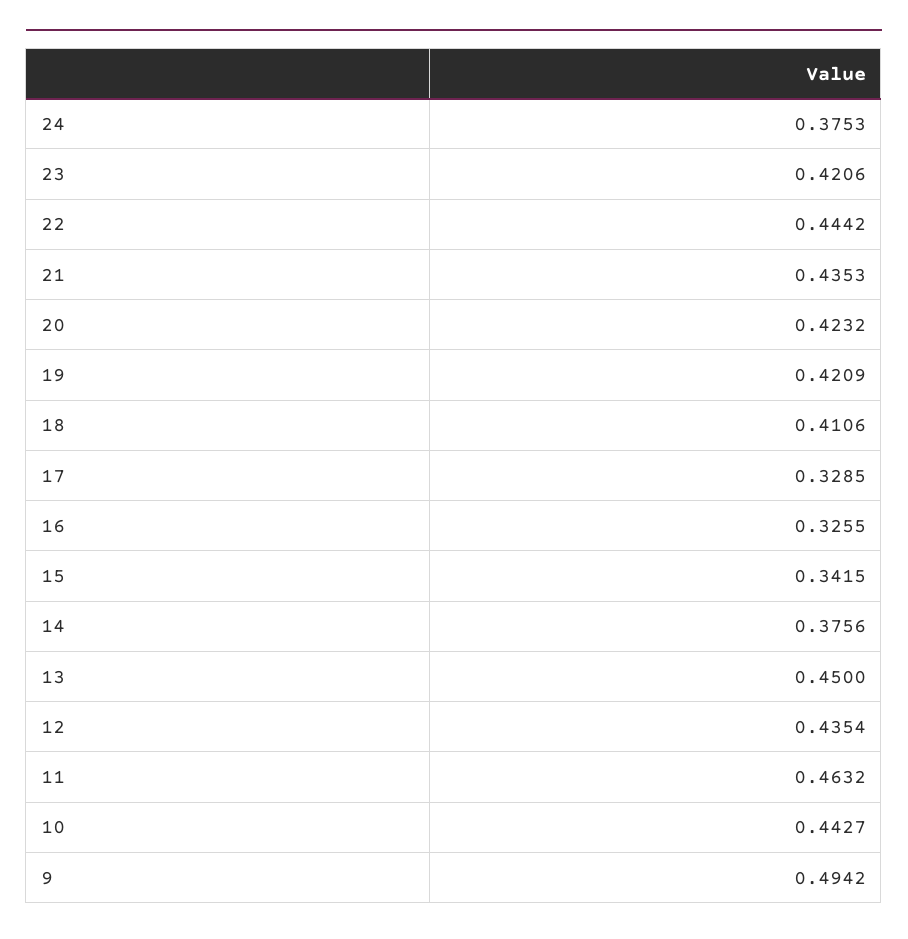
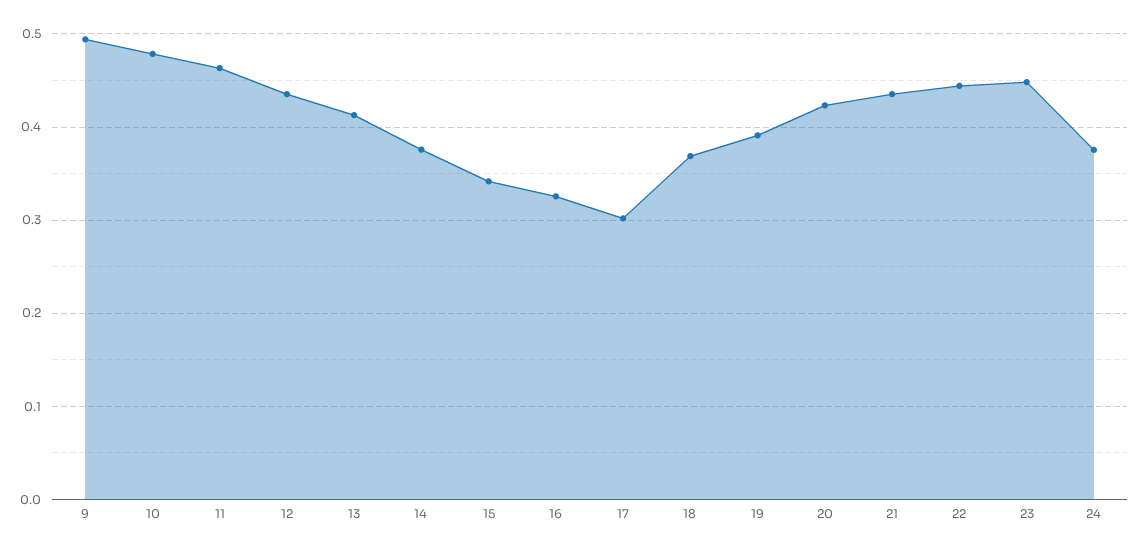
23: 0.4206 -> 0.45
19: 0.4209 -> 0.39
18: 0.4106 -> 0.37
17: 0.3285 -> 0.3
13: 0.45 -> 0.41
10: 0.4427 -> 0.48

